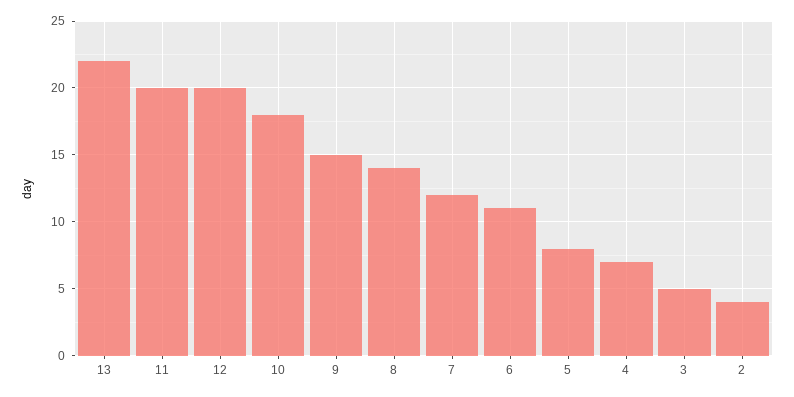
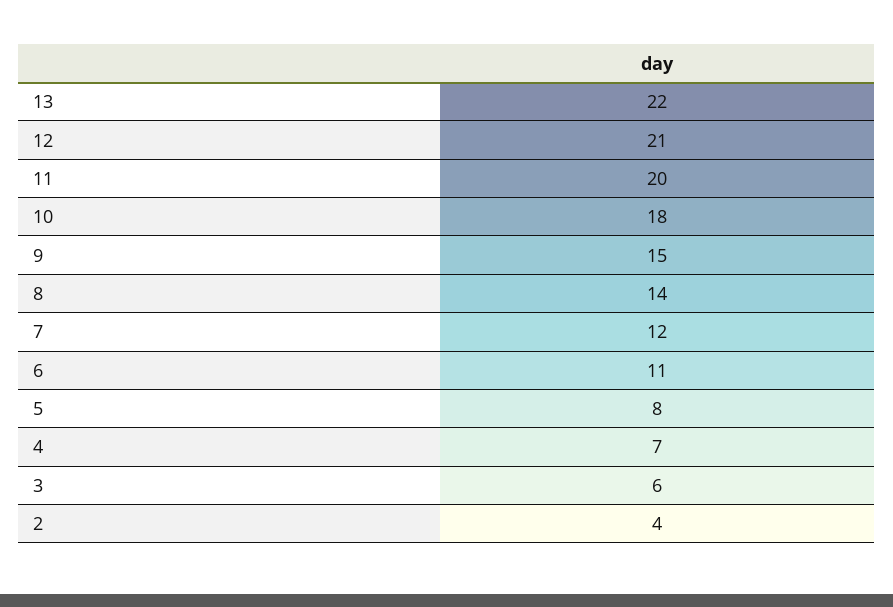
12: 20 -> 21
3: 5 -> 6

